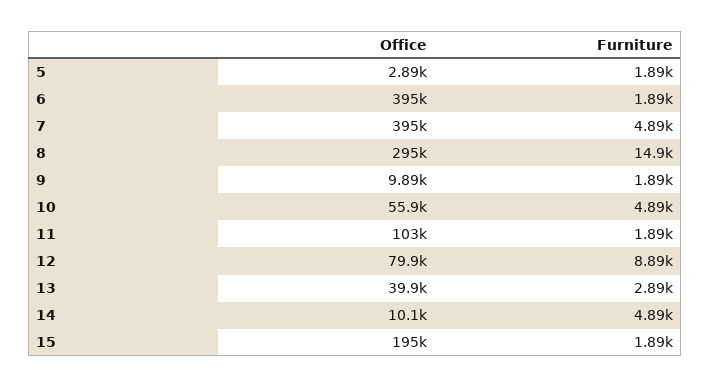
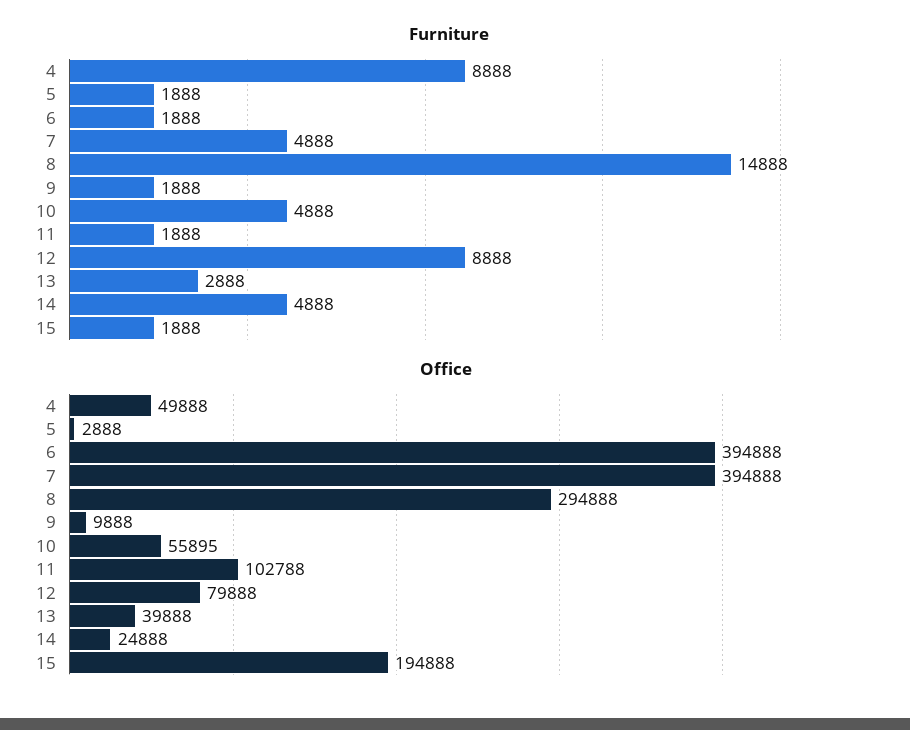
Office, 14: 10100 -> 24888
Furniture, 4: none -> 8888
Office, 4: none -> 49888

